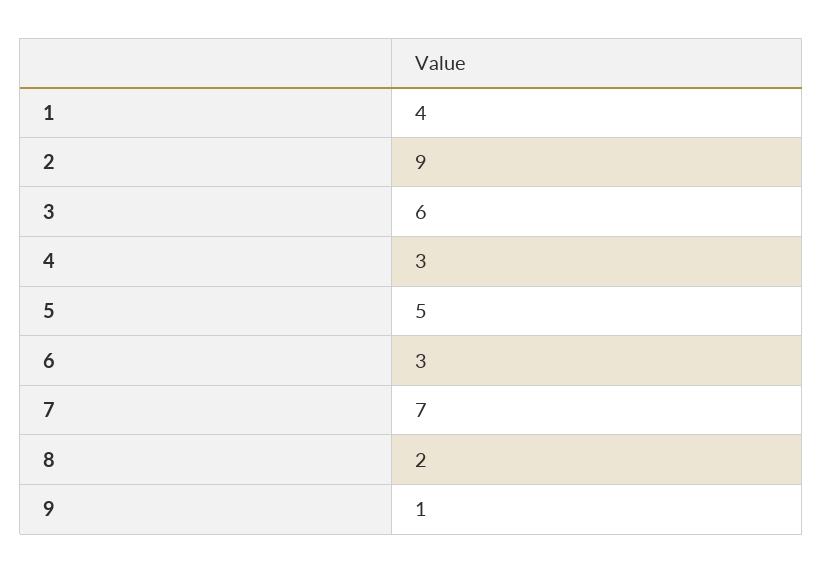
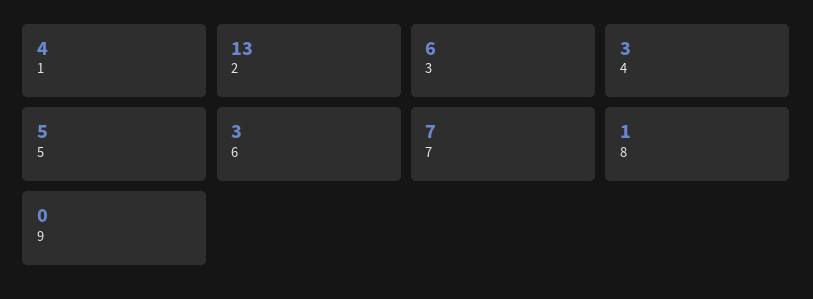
2: 9 -> 13
8: 2 -> 1
9: 1 -> 0

